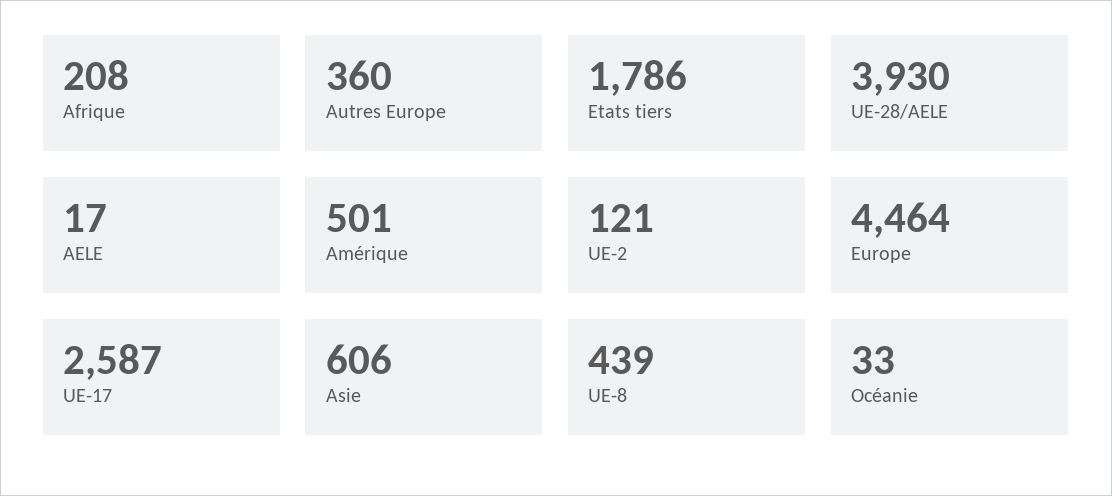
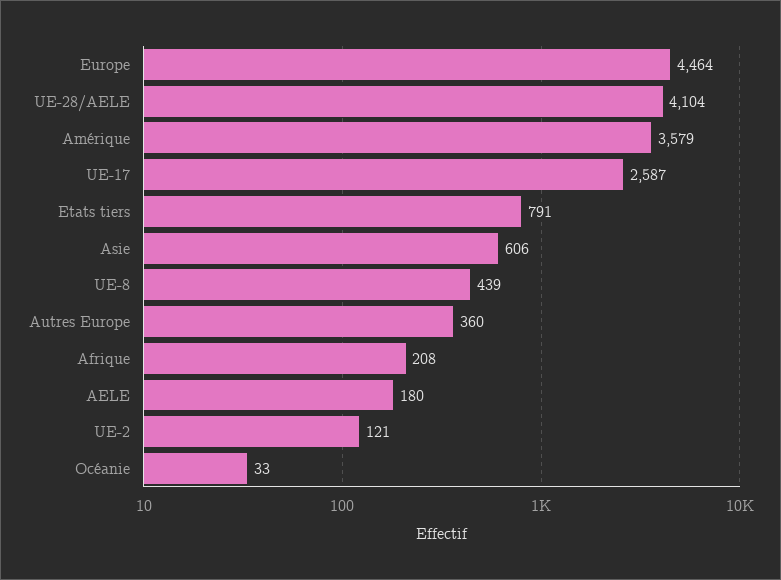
Etats tiers: 1786 -> 791
UE-28/AELE: 3930 -> 4104
AELE: 17 -> 180
Amérique: 501 -> 3579

